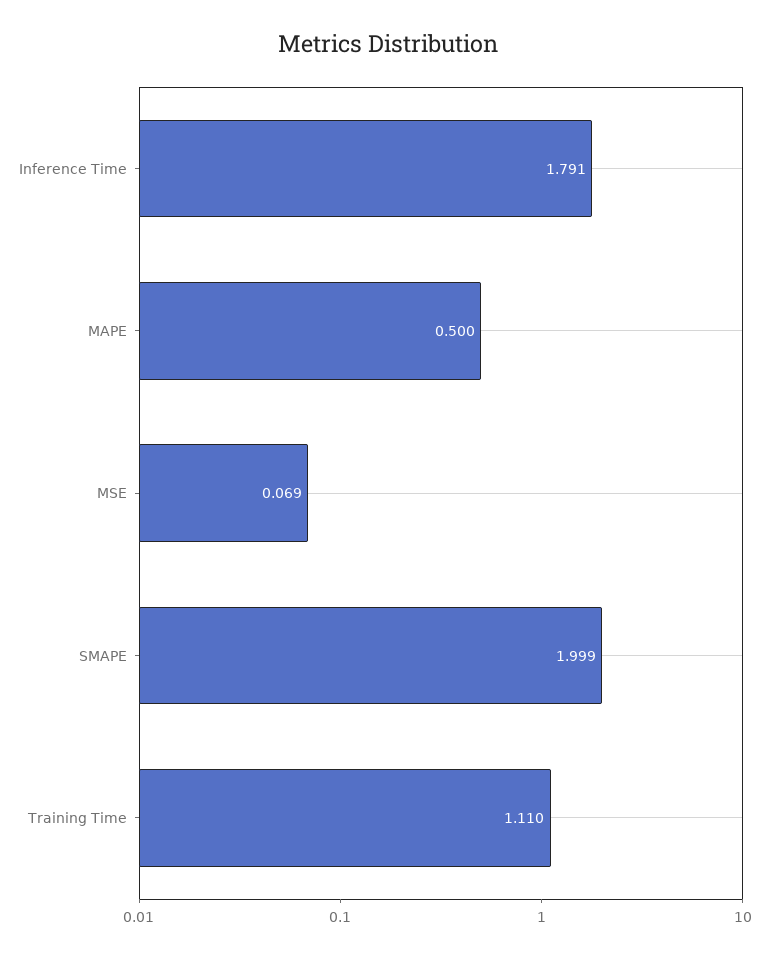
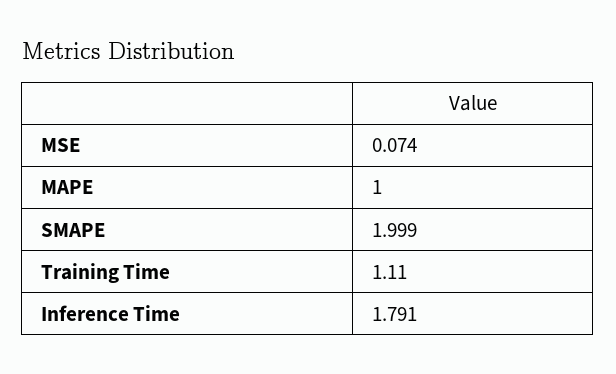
MAPE: 0.5 -> 1
MSE: 0.069 -> 0.074

